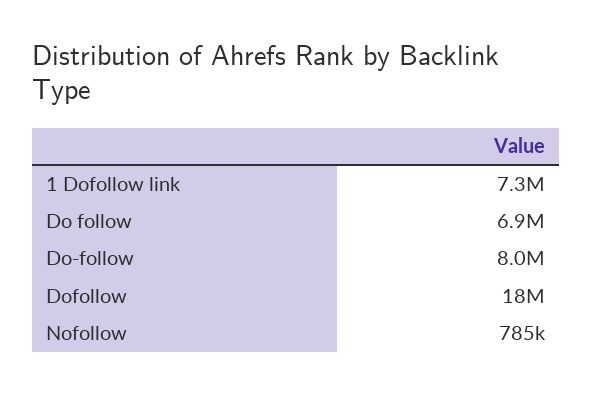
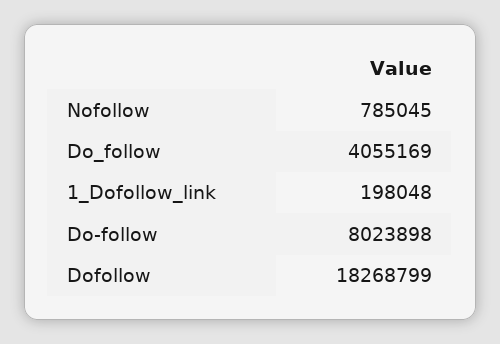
1 Dofollow link: 7300000 -> 198048
Do follow: 6900000 -> 4055169

